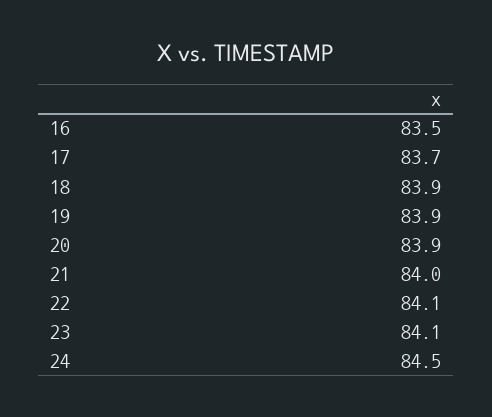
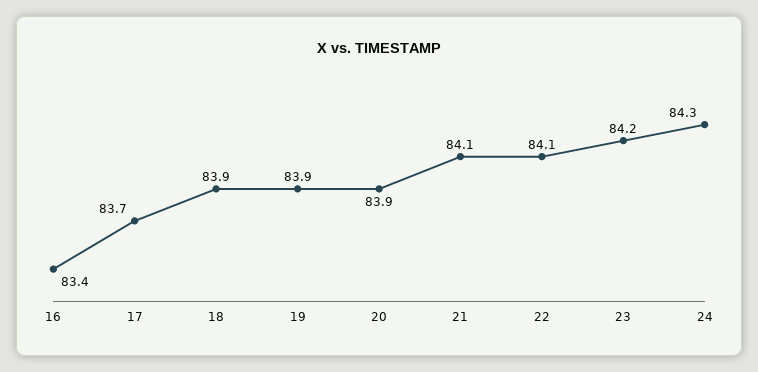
16: 83.5 -> 83.4
21: 84 -> 84.1
23: 84.1 -> 84.2
24: 84.5 -> 84.3

